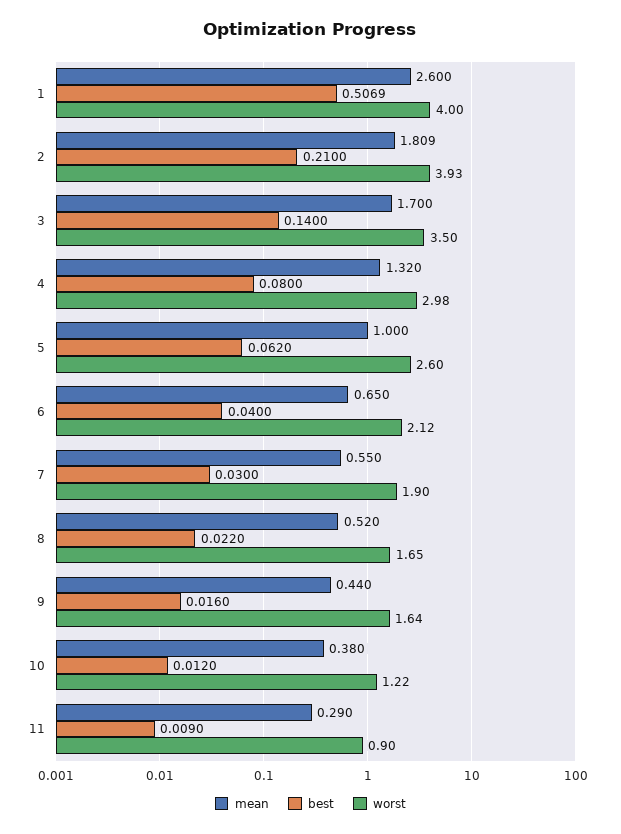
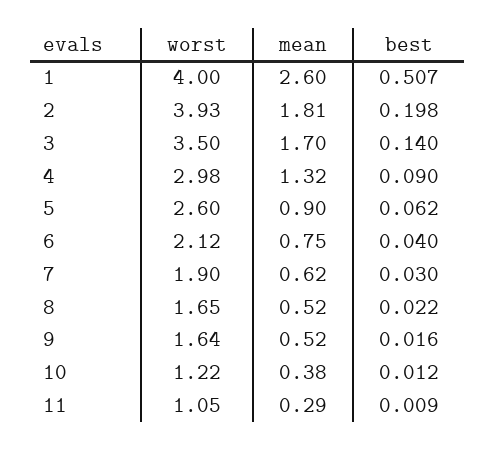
best, 2: 0.21 -> 0.198
best, 4: 0.08 -> 0.09
mean, 5: 1 -> 0.9
mean, 6: 0.65 -> 0.75
mean, 7: 0.55 -> 0.62
mean, 9: 0.44 -> 0.52
worst, 11: 0.9 -> 1.05

